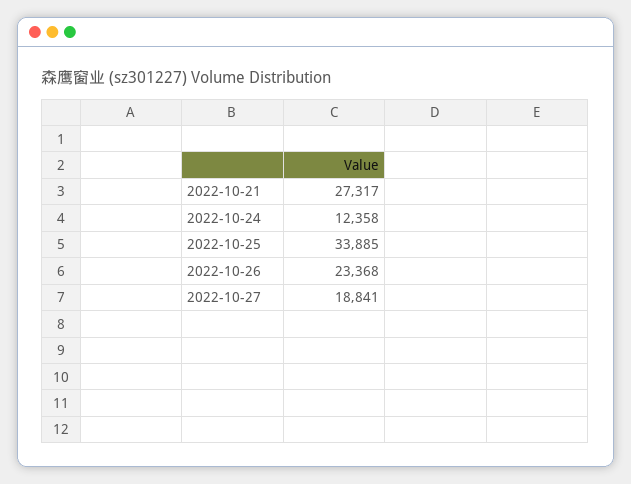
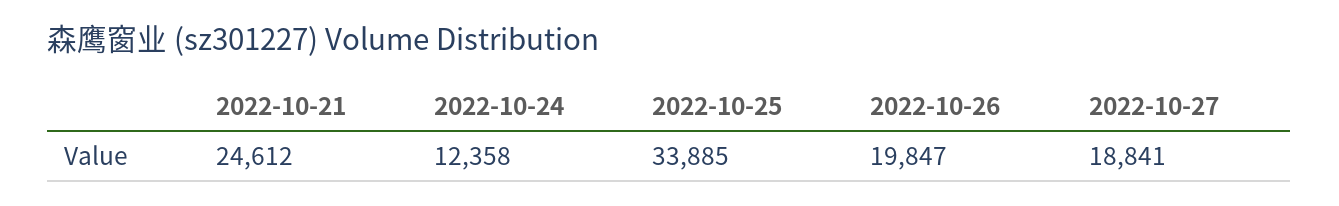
2022-10-21: 27317 -> 24612
2022-10-26: 23368 -> 19847

